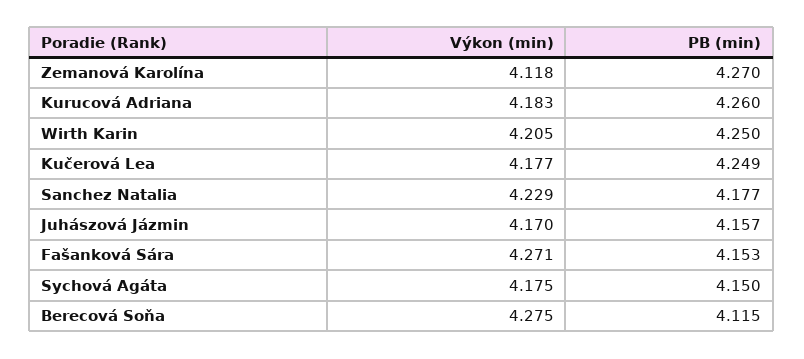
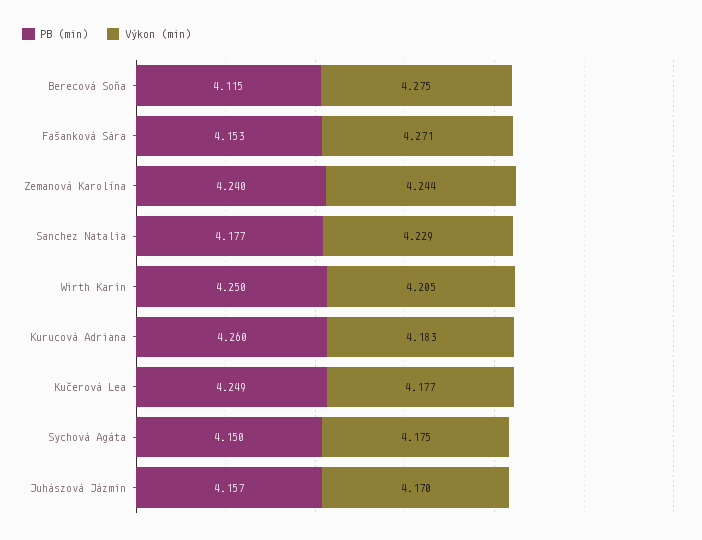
Výkon (min), Zemanová Karolína: 4.118 -> 4.244
PB (min), Zemanová Karolína: 4.27 -> 4.24

